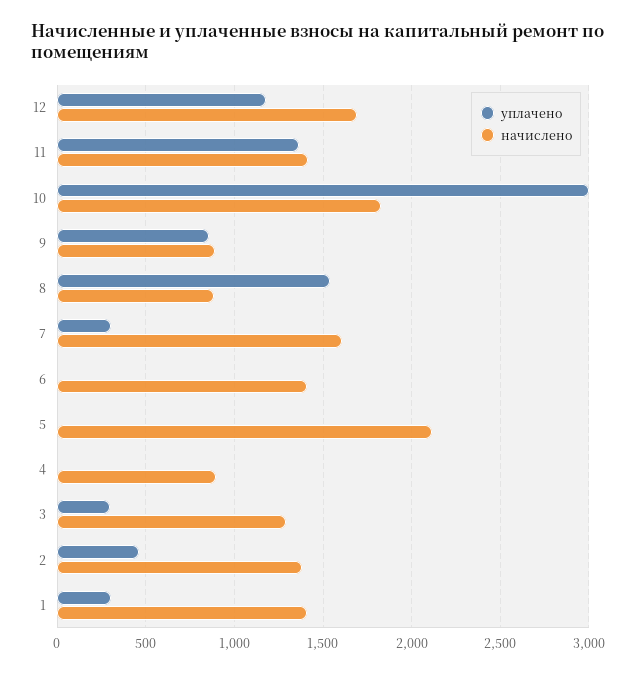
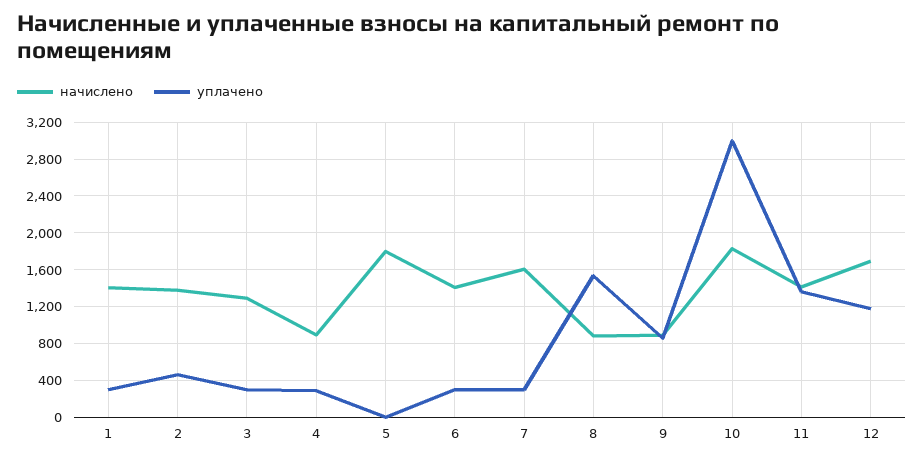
уплачено, 6: 0 -> 300
начислено, 5: 2100 -> 1800
уплачено, 4: 0 -> 300

